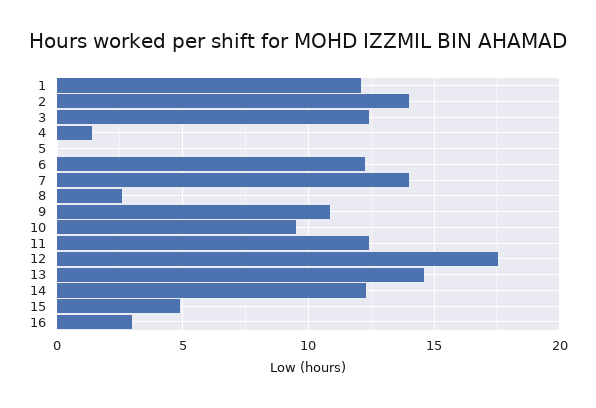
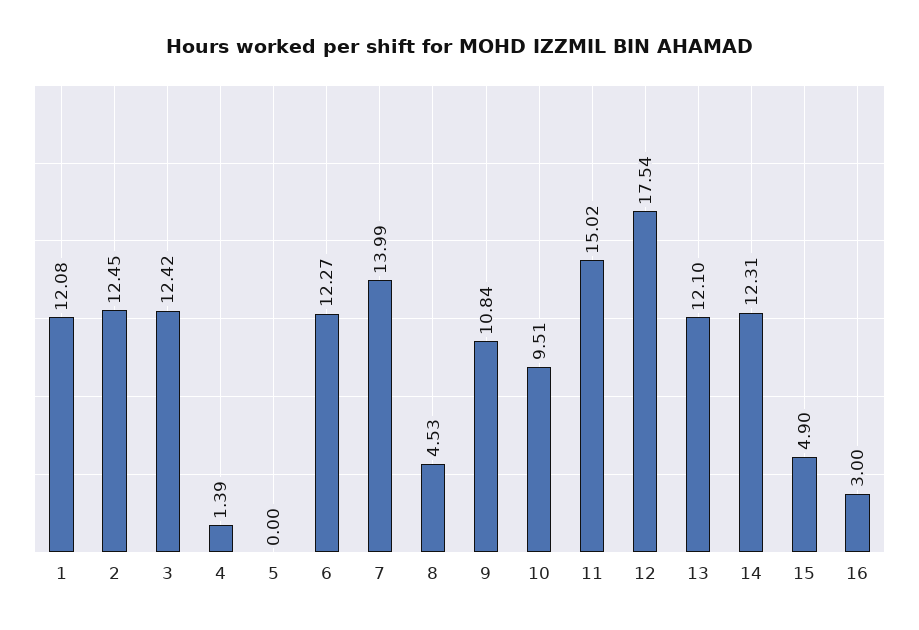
2: 14 -> 12.45
8: 2.5 -> 4.53
11: 12.5 -> 15.02
13: 14.5 -> 12.1

